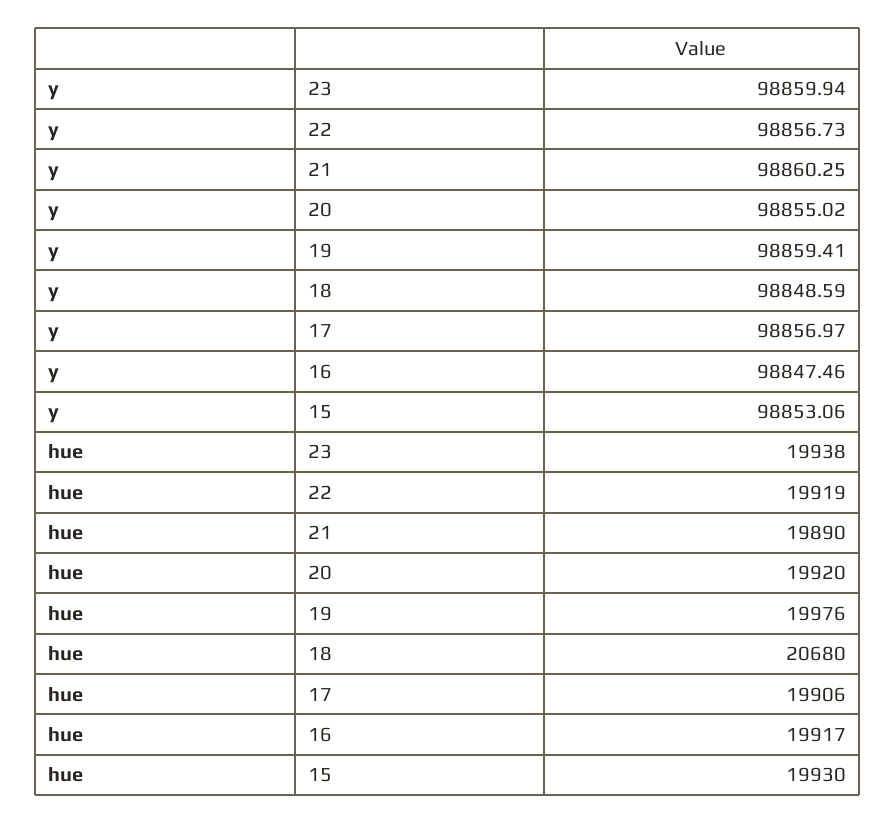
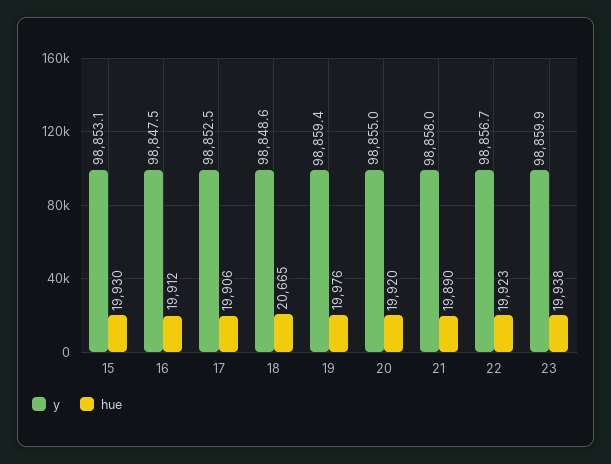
y, 21: 98860.25 -> 98858
y, 17: 98856.97 -> 98852.5
hue, 22: 19919 -> 19923
hue, 18: 20680 -> 20665
hue, 16: 19917 -> 19912

